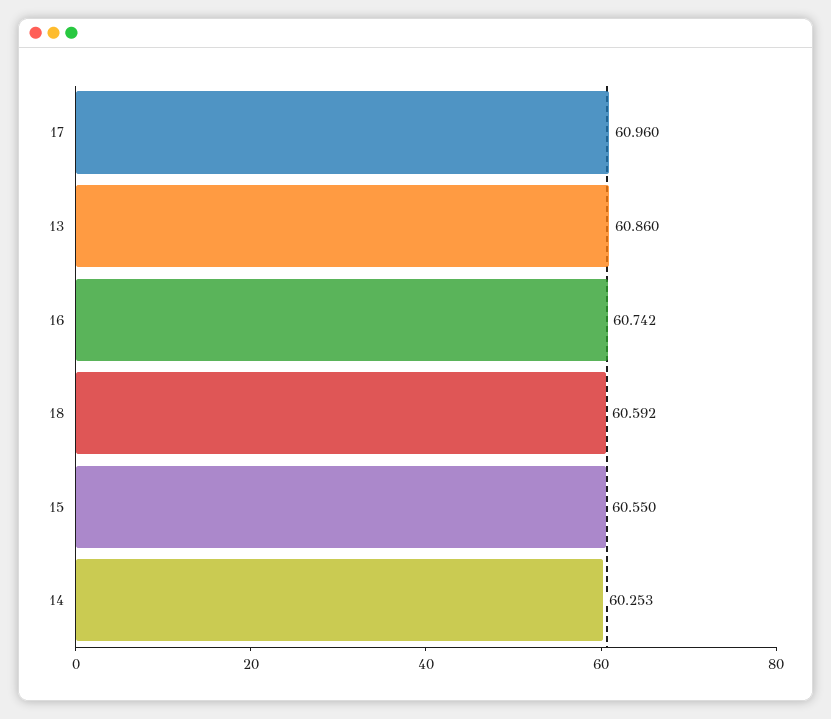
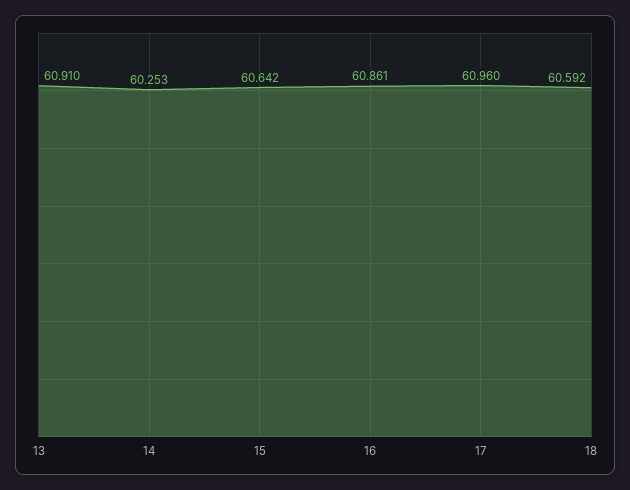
13: 60.86 -> 60.91
16: 60.742 -> 60.861
15: 60.55 -> 60.642

